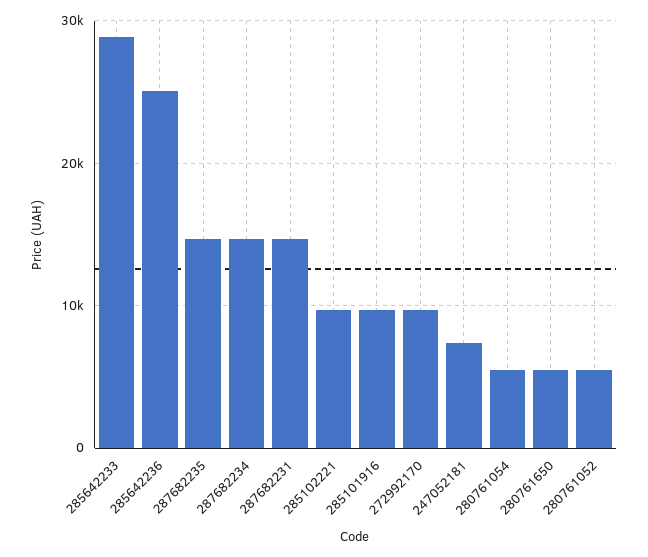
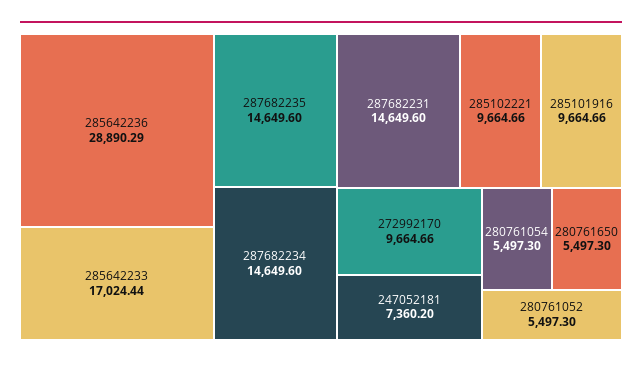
285642233: 29000 -> 17024.44
285642236: 25000 -> 28890.29

